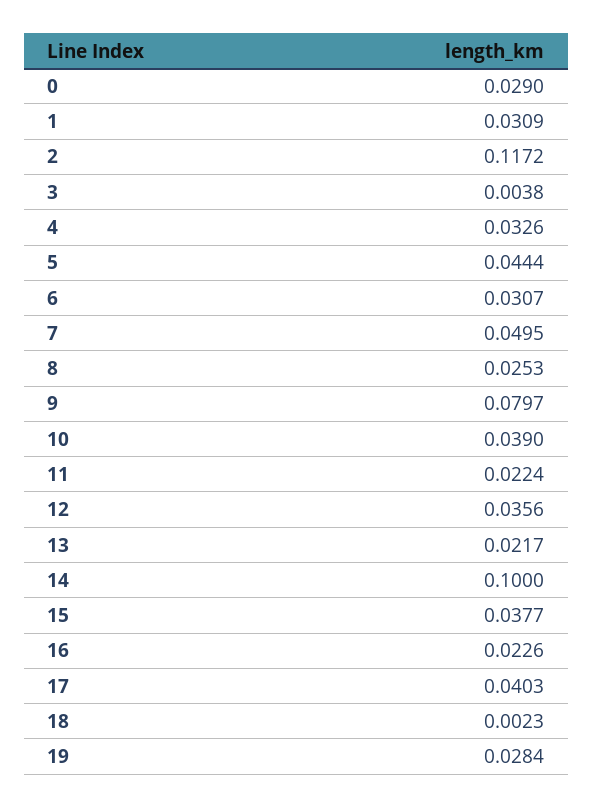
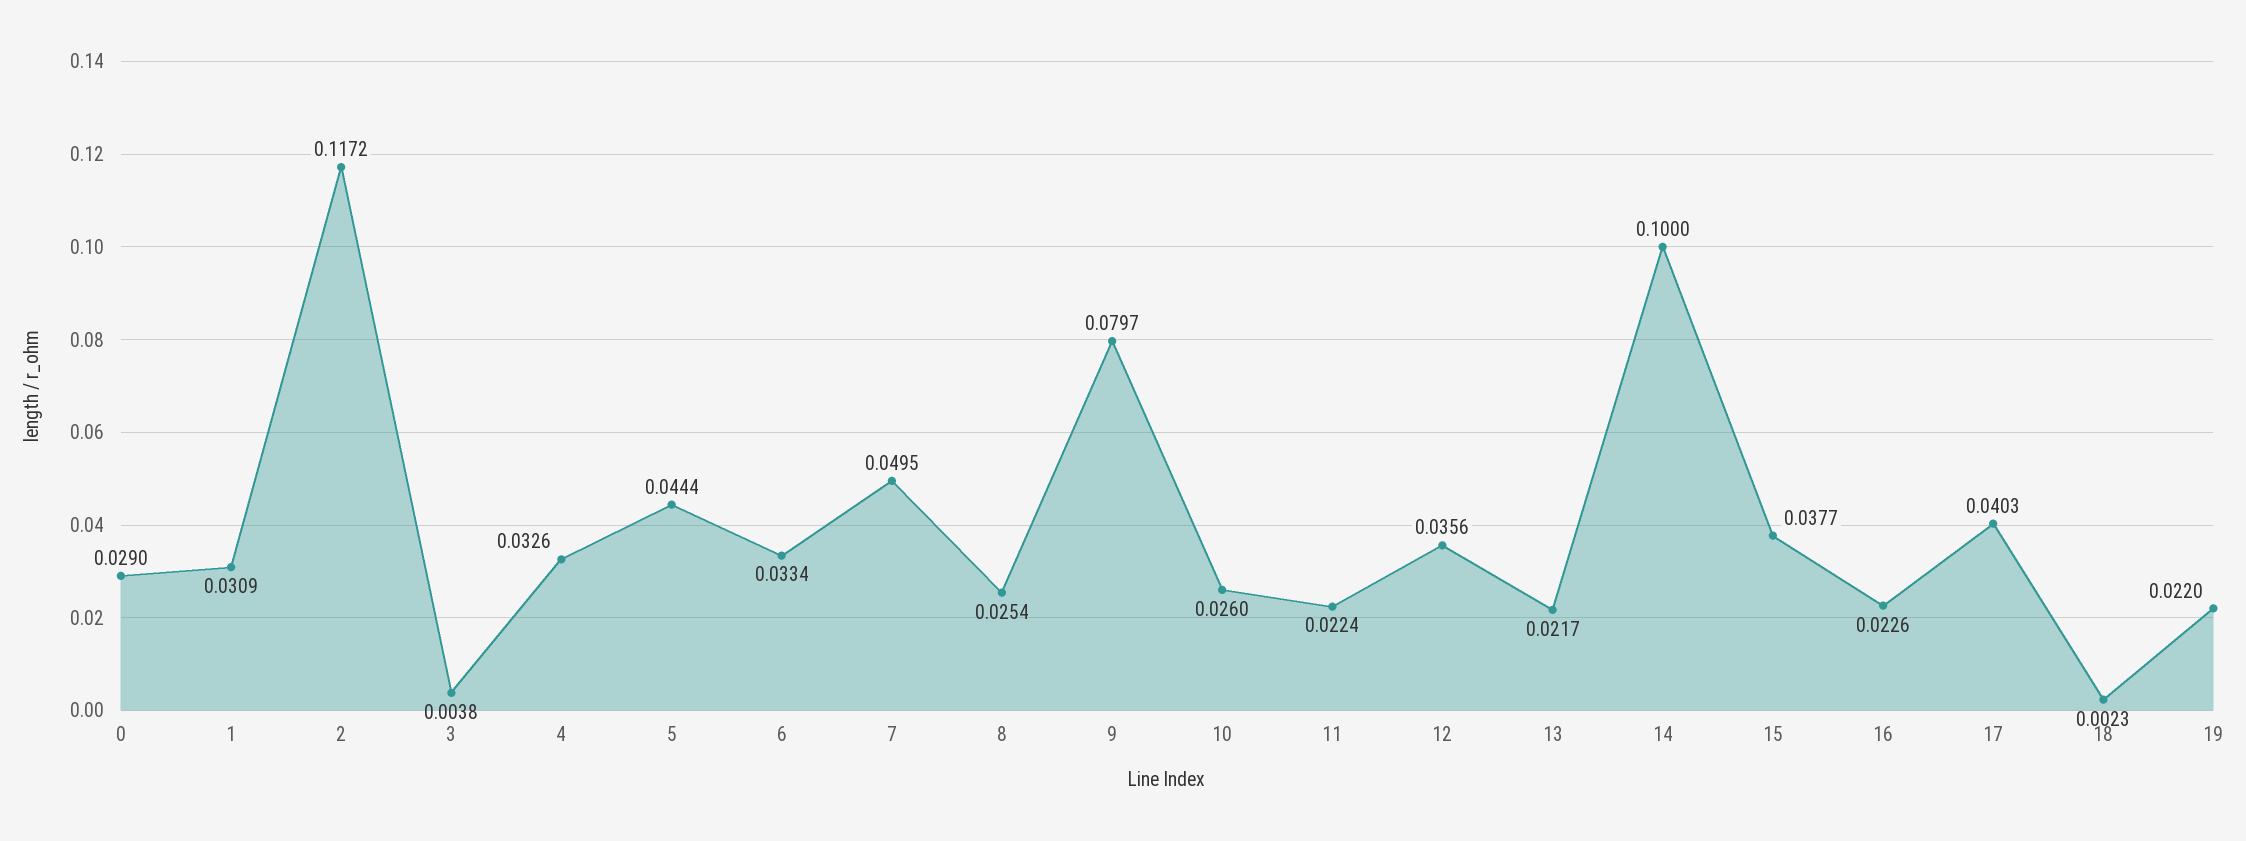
6: 0.0307 -> 0.0334
8: 0.0253 -> 0.0254
10: 0.039 -> 0.026
19: 0.0284 -> 0.022

